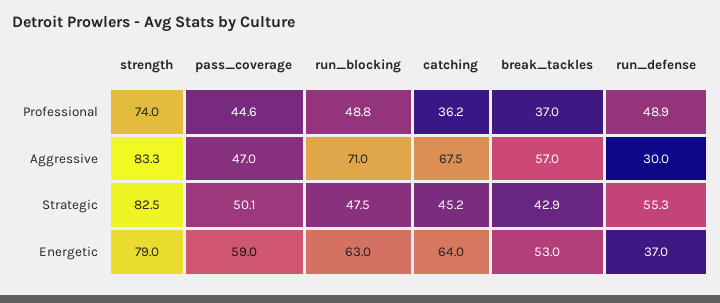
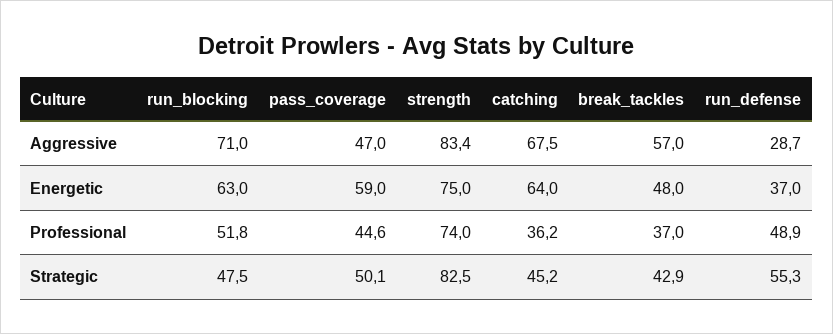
run_blocking, Professional: 48.8 -> 51.8
strength, Aggressive: 83.3 -> 83.4
run_defense, Aggressive: 30 -> 28.7
strength, Energetic: 79 -> 75
break_tackles, Energetic: 53 -> 48

